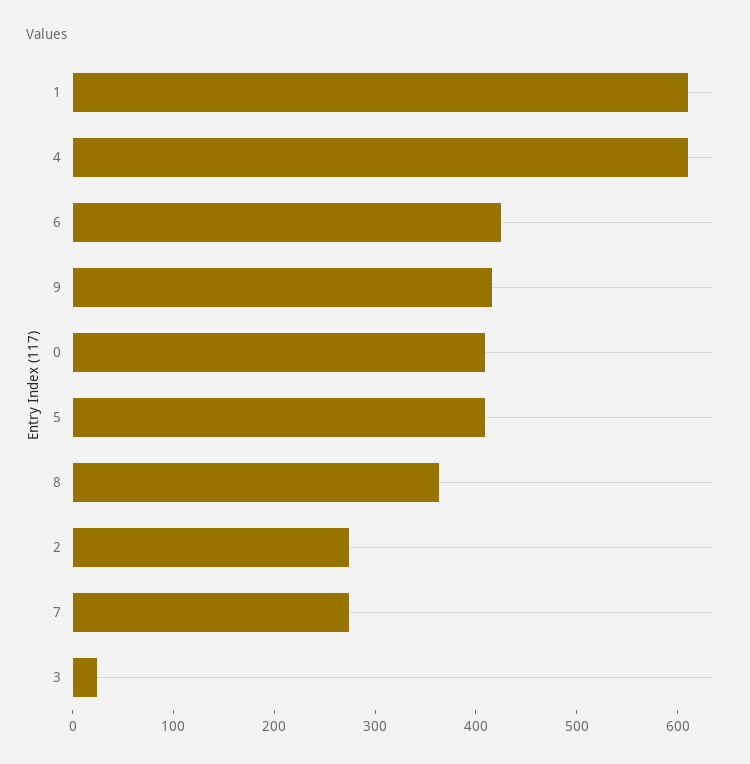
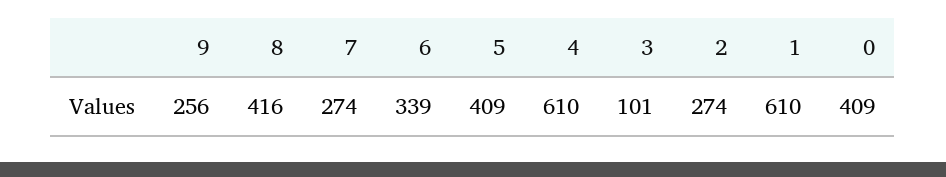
6: 420 -> 339
9: 420 -> 256
8: 360 -> 416
3: 20 -> 101

